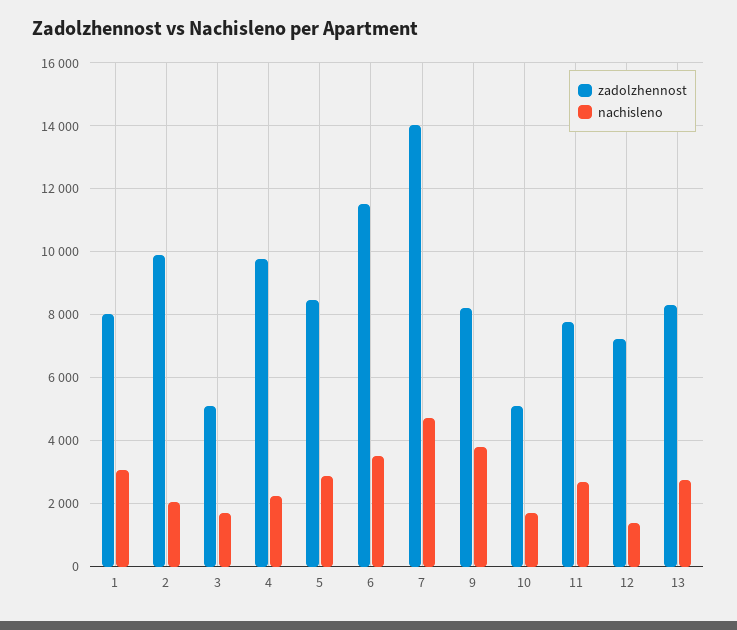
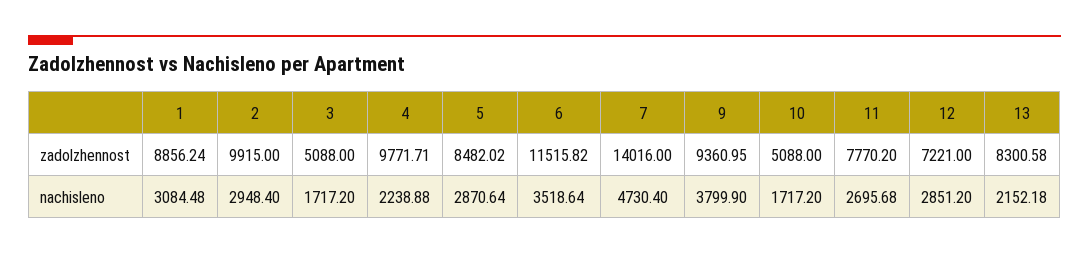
zadolzhennost, 1: 8000 -> 8856.24
nachisleno, 2: 2000 -> 2948.4
zadolzhennost, 9: 8200 -> 9360.95
nachisleno, 12: 1400 -> 2851.2
nachisleno, 13: 2800 -> 2152.18

